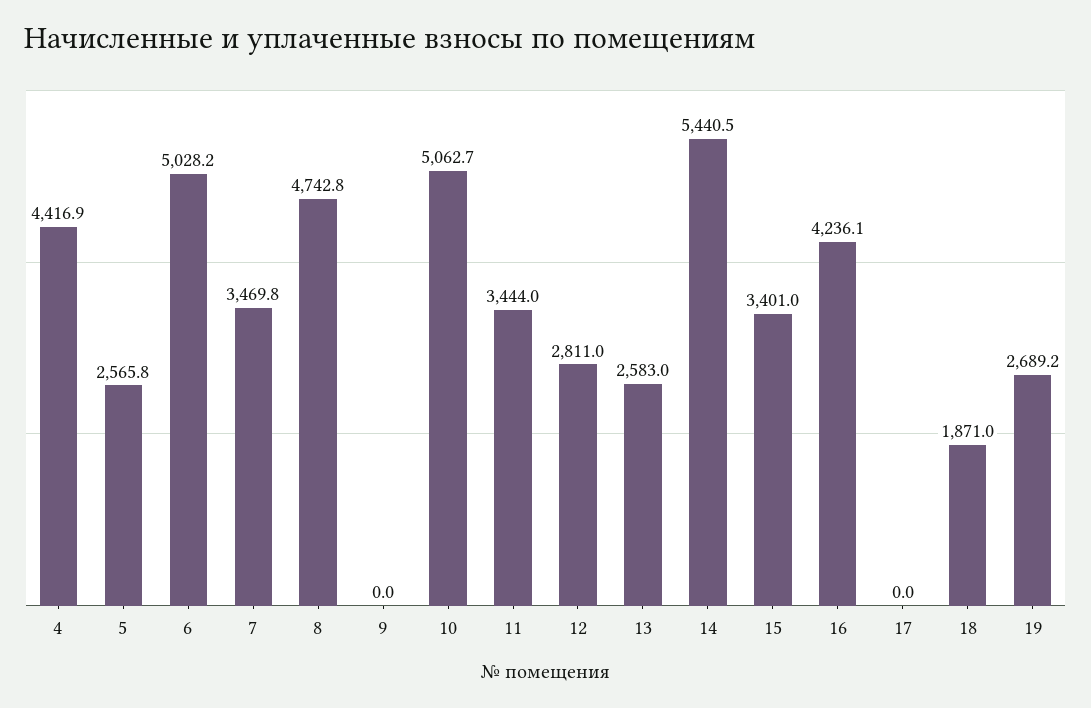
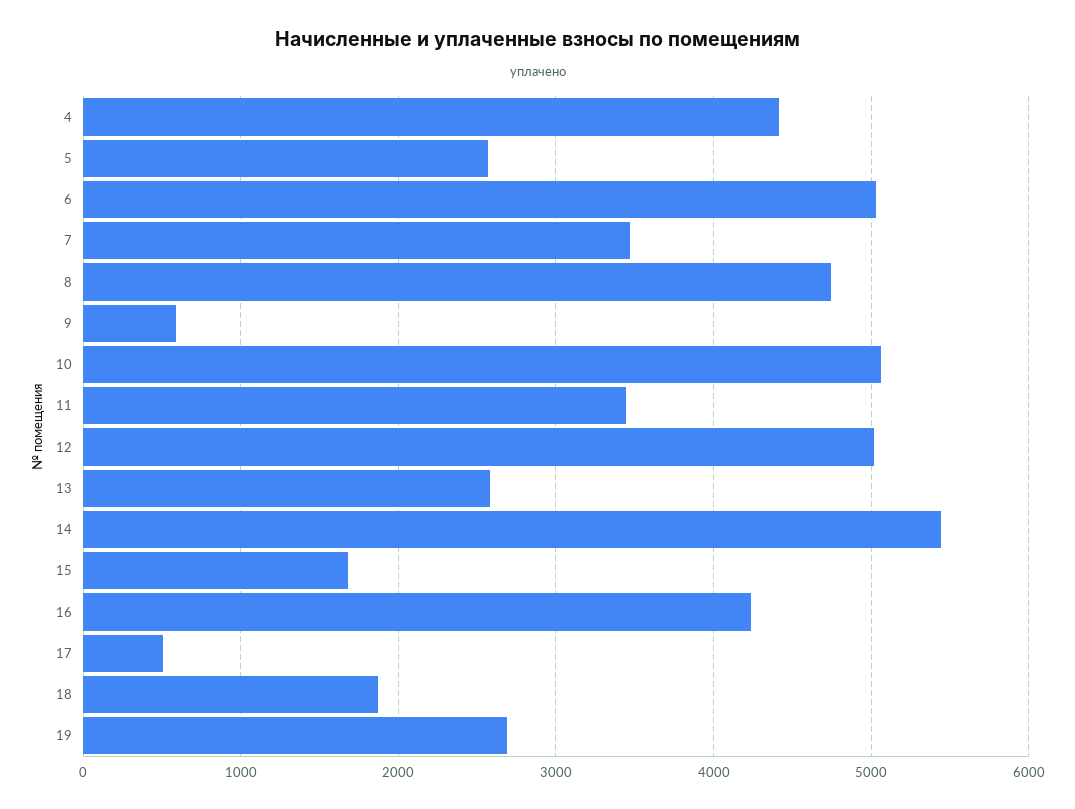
9: 0 -> 600
12: 2811 -> 5000
15: 3401 -> 1700
17: 0 -> 500

